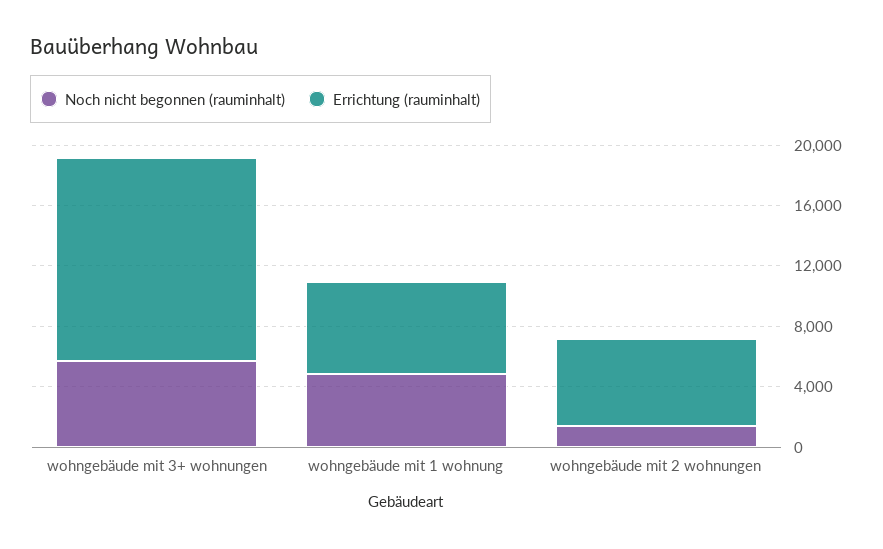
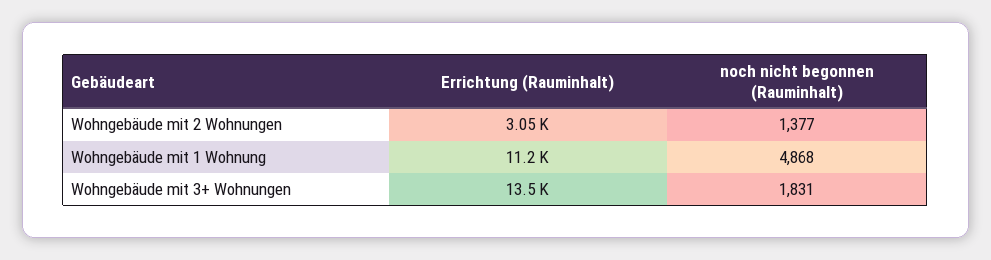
Noch nicht begonnen (rauminhalt), wohngebäude mit 3+ wohnungen: 6000 -> 1831
Errichtung (rauminhalt), wohngebäude mit 1 wohnung: 6000 -> 11200
Errichtung (rauminhalt), wohngebäude mit 2 wohnungen: 6000 -> 3050

